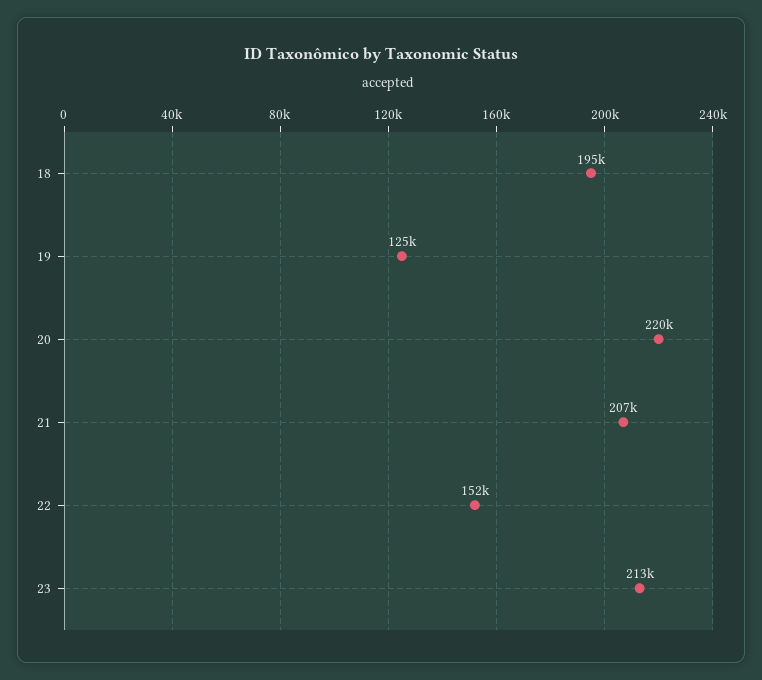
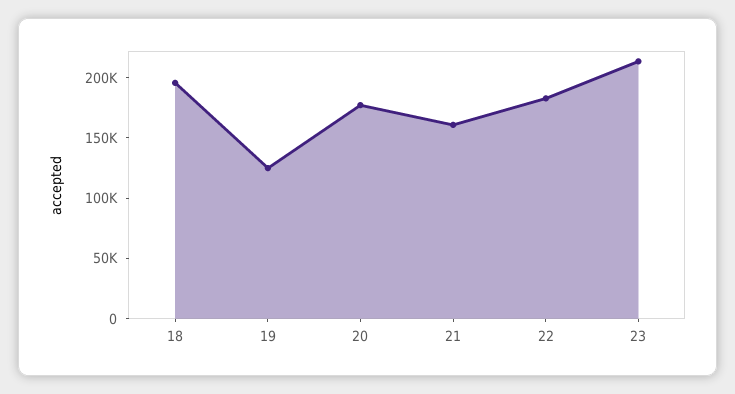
20: 220000 -> 180000
21: 207000 -> 160000
22: 152000 -> 180000

